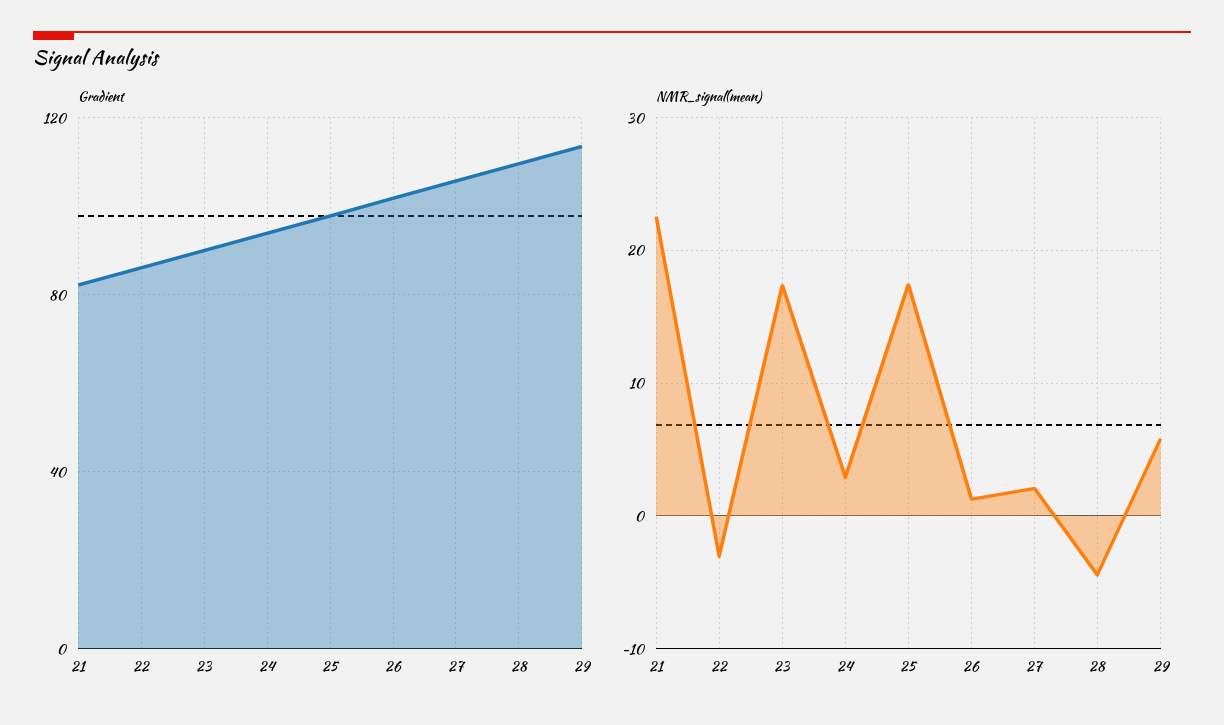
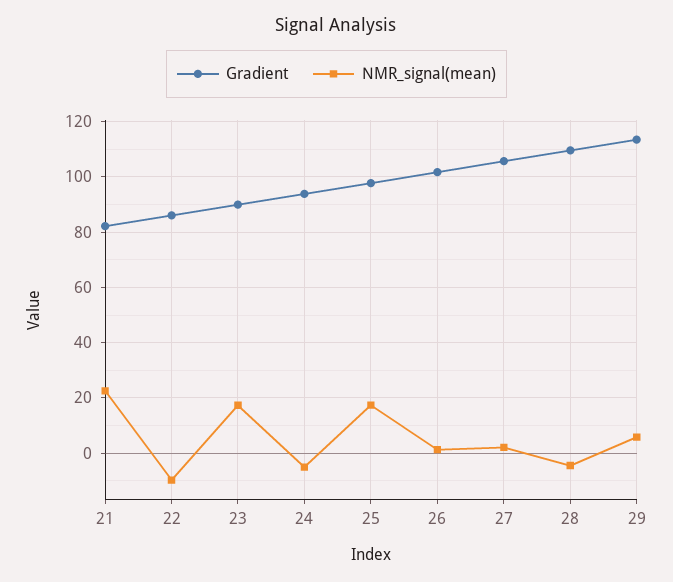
NMR_signal(mean), 22: -3 -> -10
NMR_signal(mean), 24: 3 -> -5

